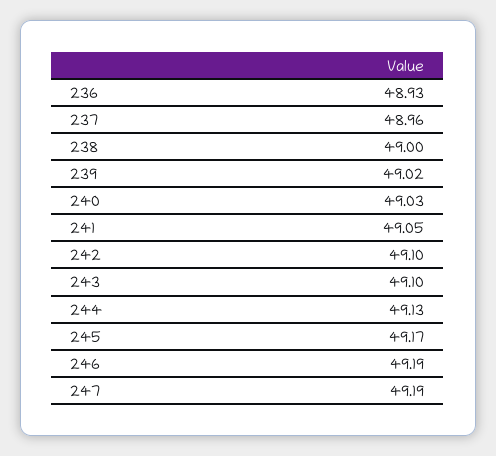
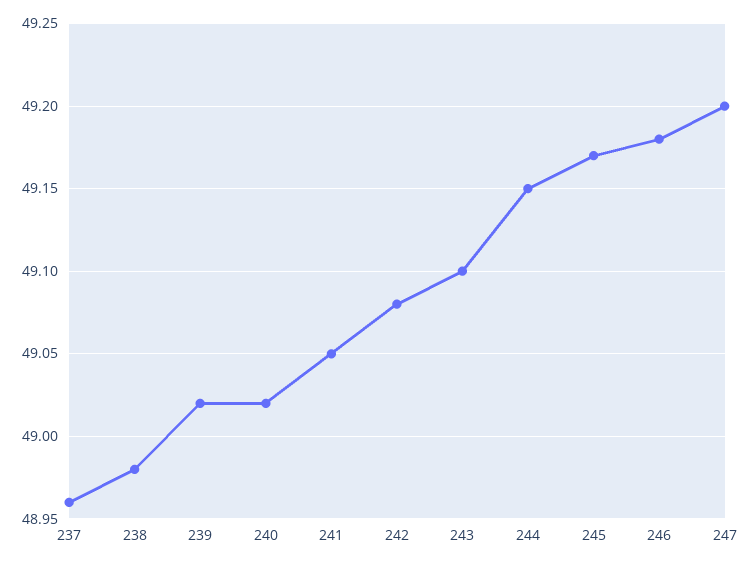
236: 48.93 -> none
238: 49 -> 48.98
240: 49.03 -> 49.02
242: 49.1 -> 49.08
244: 49.13 -> 49.15
246: 49.19 -> 49.18
247: 49.19 -> 49.2

